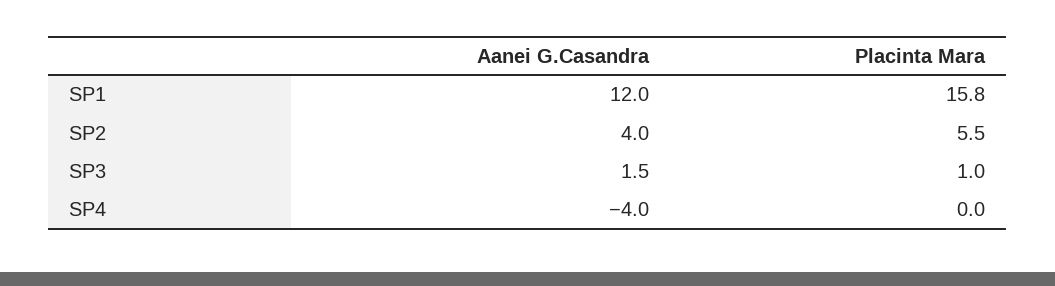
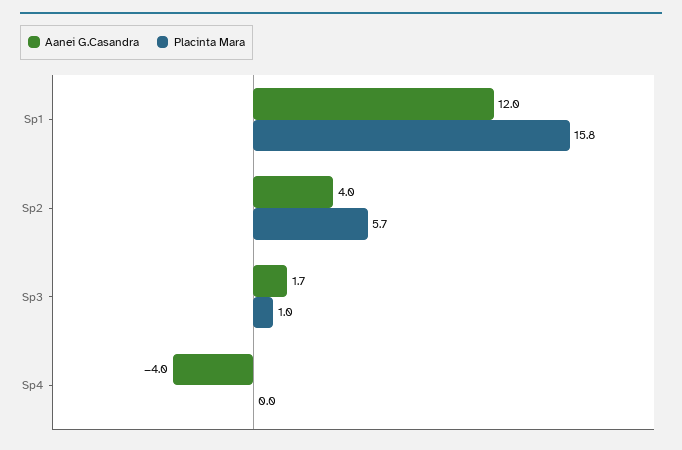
Placinta Mara, SP2: 5.5 -> 5.7
Aanei G.Casandra, SP3: 1.5 -> 1.7

